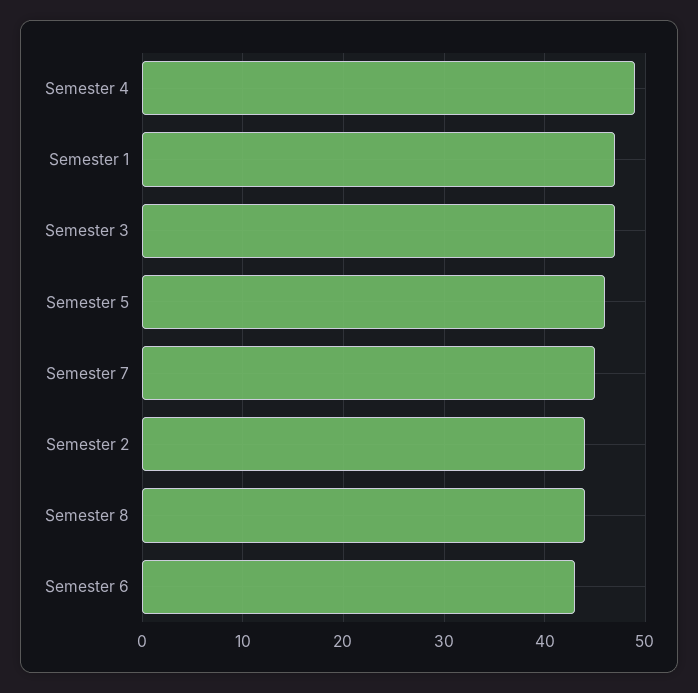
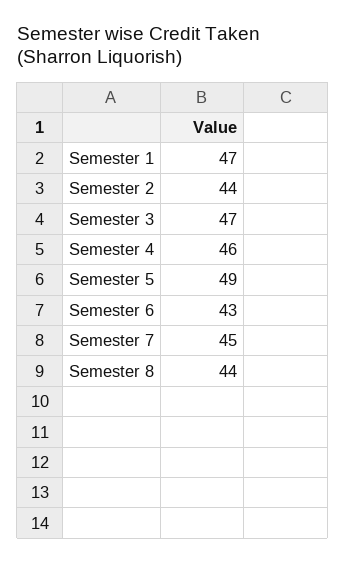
Semester 4: 49 -> 46
Semester 5: 46 -> 49

